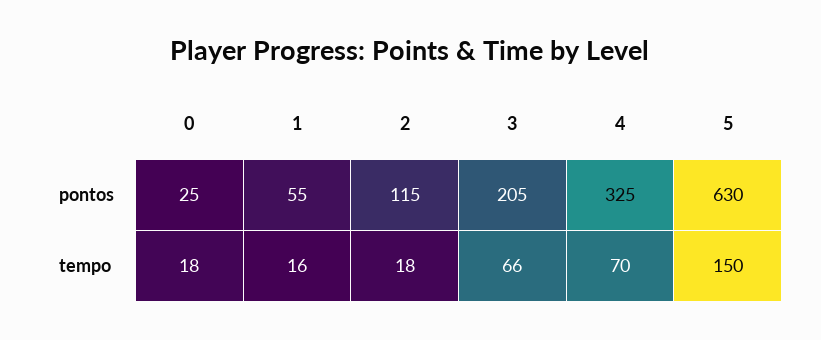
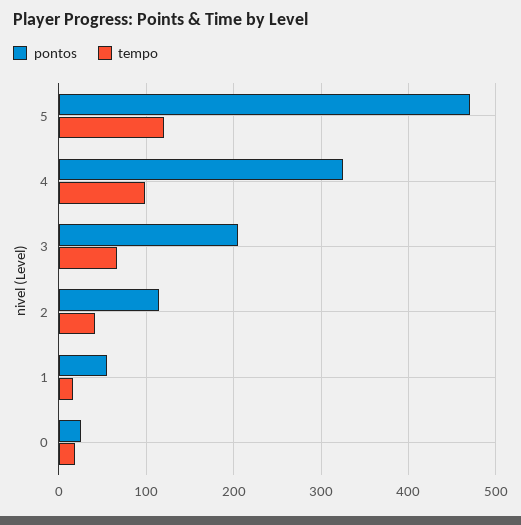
pontos, 5: 630 -> 470
tempo, 2: 18 -> 40
tempo, 4: 70 -> 100
tempo, 5: 150 -> 120

